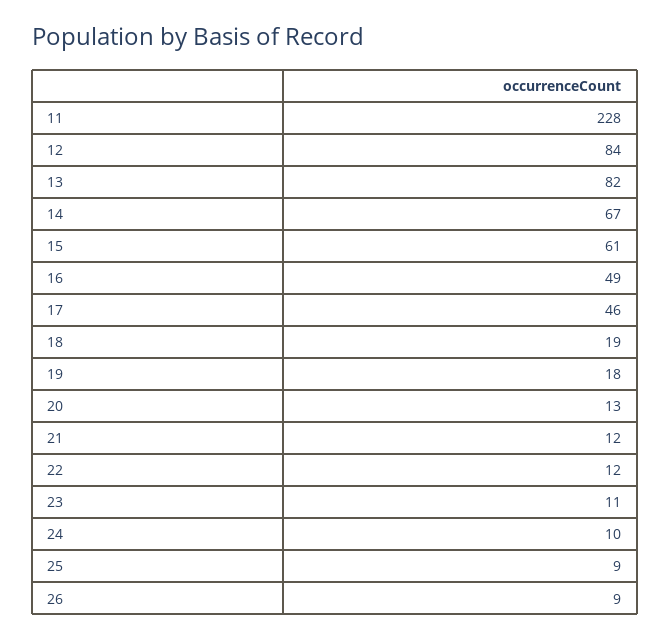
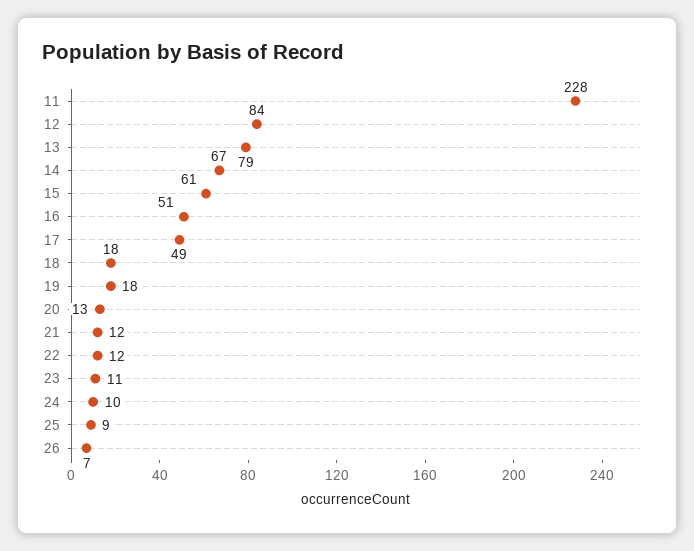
13: 82 -> 79
16: 49 -> 51
17: 46 -> 49
18: 19 -> 18
26: 9 -> 7

